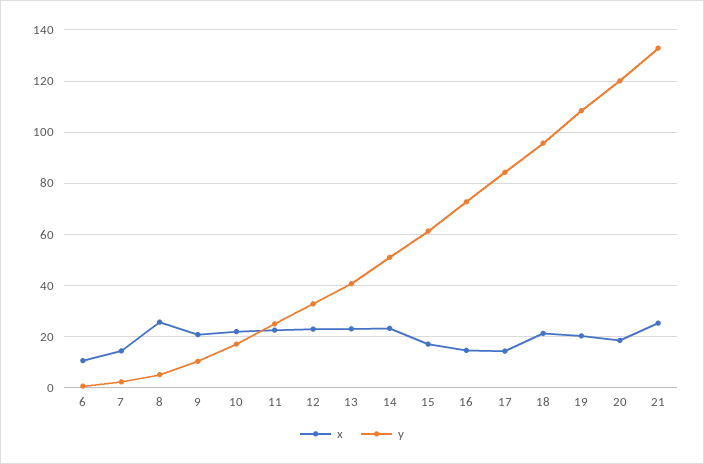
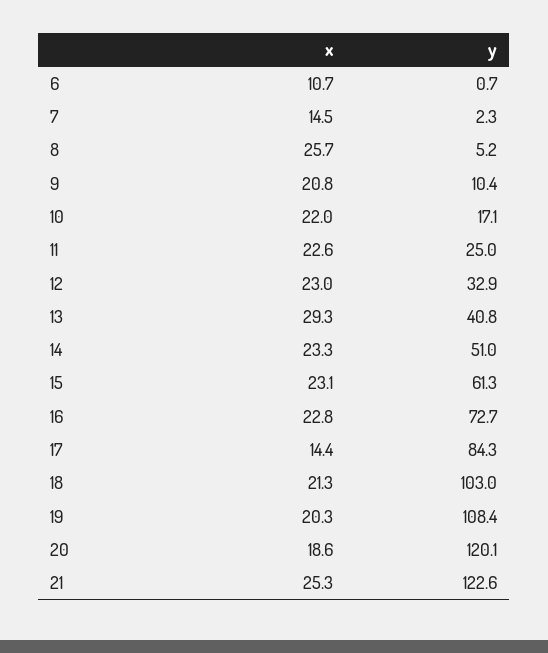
x, 13: 22.5 -> 29.3
x, 15: 17.5 -> 23.1
x, 16: 15 -> 22.8
y, 18: 95 -> 103
y, 21: 132.5 -> 122.6

